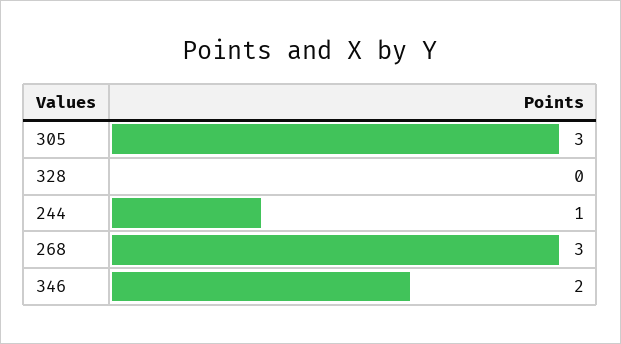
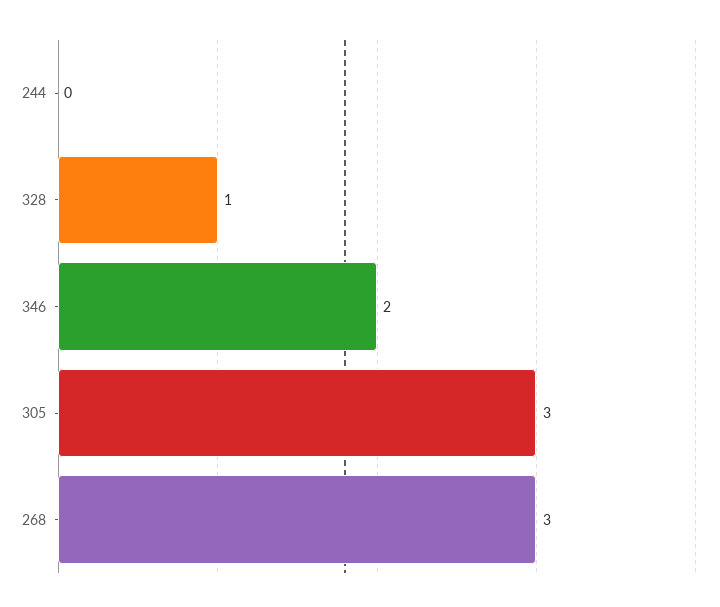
328: 0 -> 1
244: 1 -> 0

